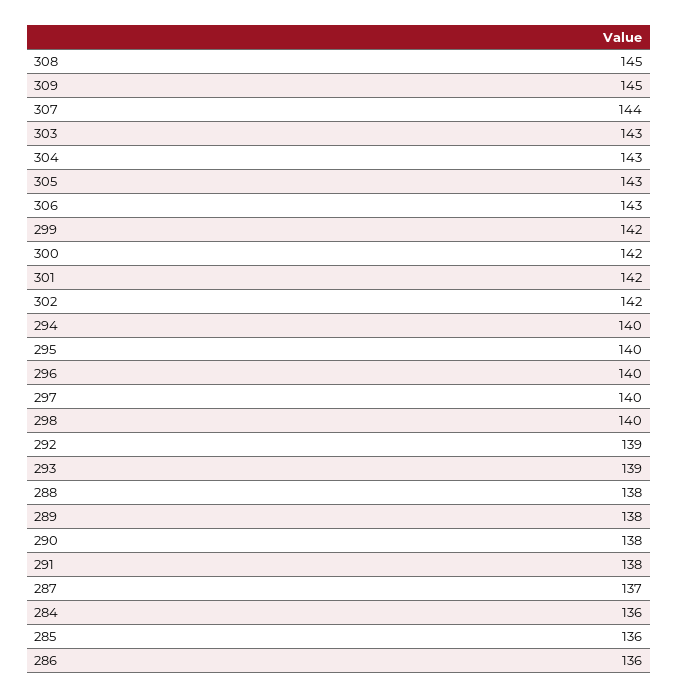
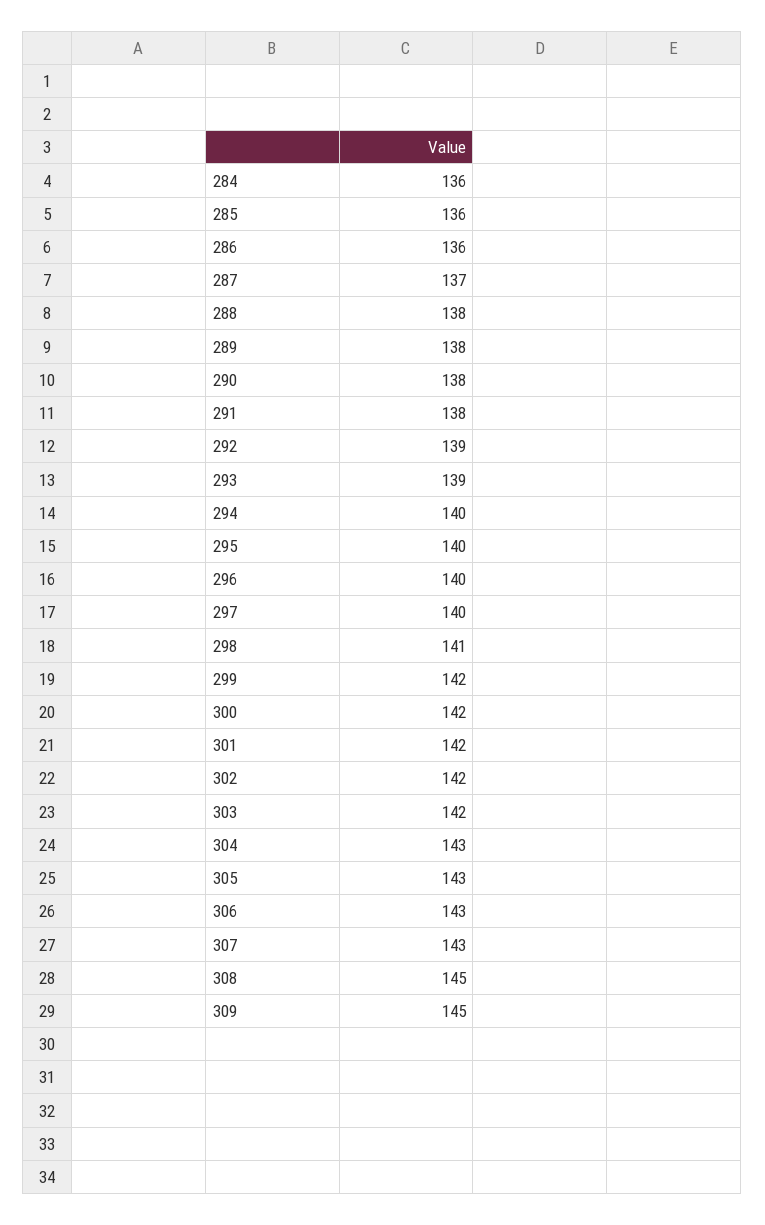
307: 144 -> 143
303: 143 -> 142
298: 140 -> 141

